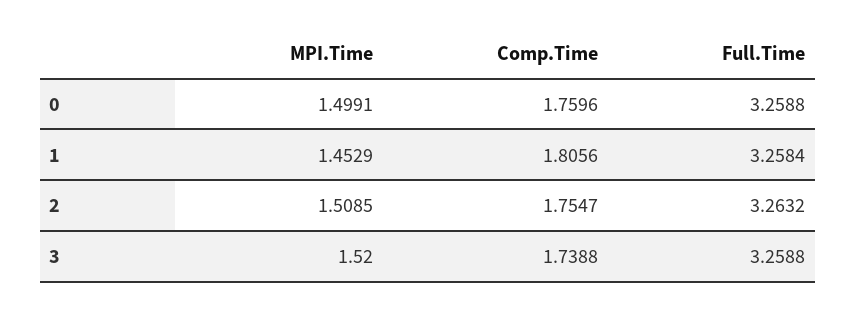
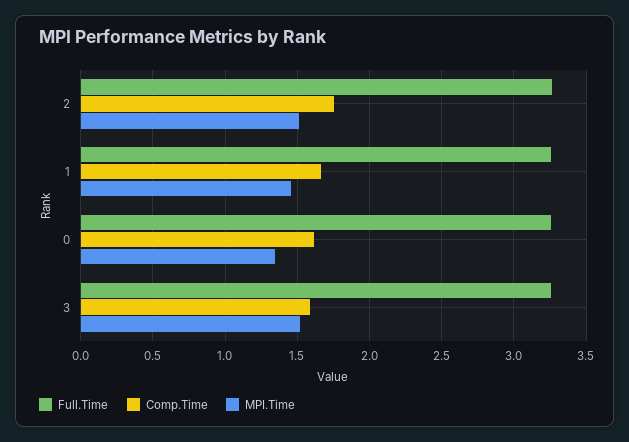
MPI.Time, 0: 1.4991 -> 1.35
Comp.Time, 0: 1.7596 -> 1.6
Comp.Time, 1: 1.8056 -> 1.65
Comp.Time, 3: 1.7388 -> 1.6

